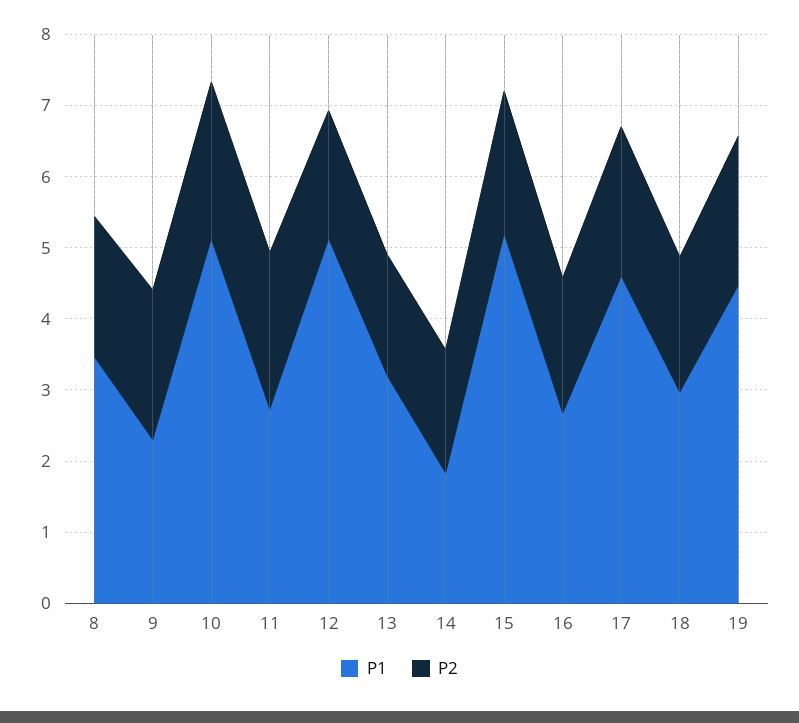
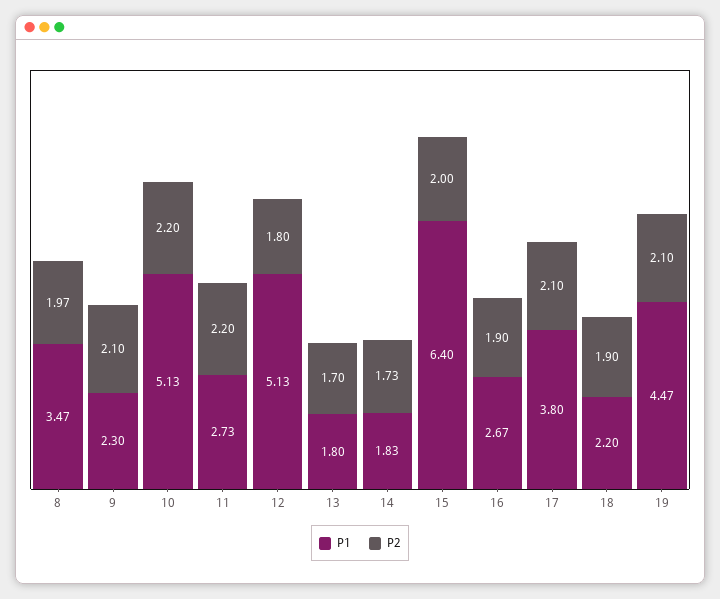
P1, 13: 3.2 -> 1.8
P1, 15: 5.2 -> 6.4
P1, 17: 4.6 -> 3.8
P1, 18: 3 -> 2.2

